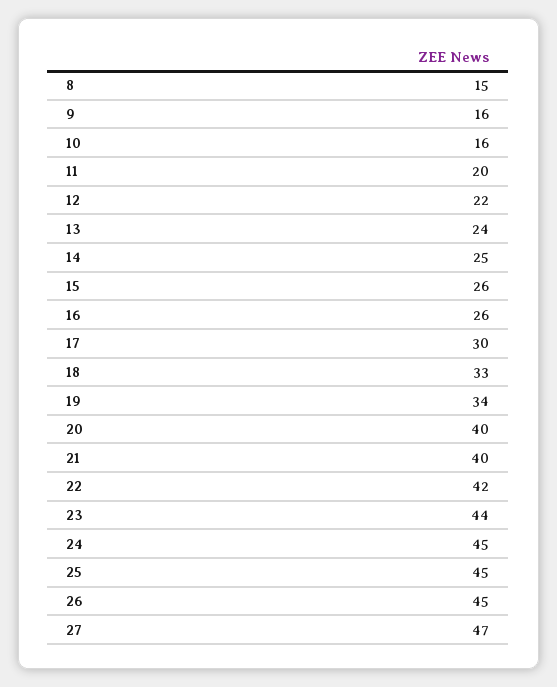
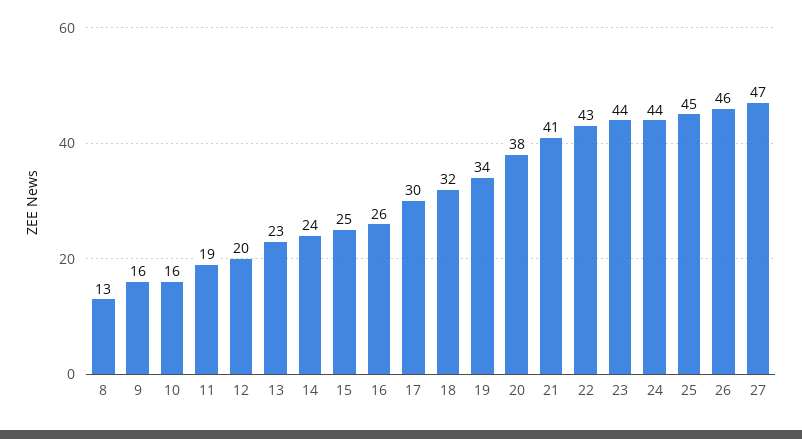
8: 15 -> 13
11: 20 -> 19
12: 22 -> 20
13: 24 -> 23
14: 25 -> 24
15: 26 -> 25
18: 33 -> 32
20: 40 -> 38
21: 40 -> 41
22: 42 -> 43
24: 45 -> 44
26: 45 -> 46

